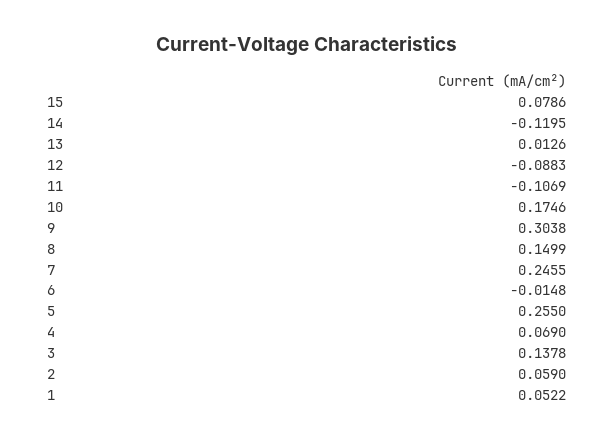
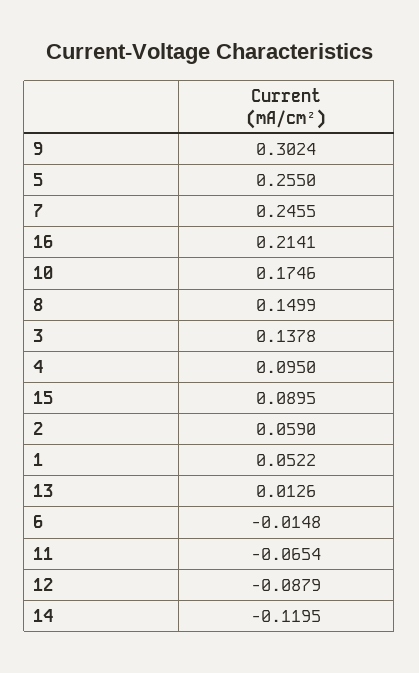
15: 0.0786 -> 0.0895
12: -0.0883 -> -0.0879
11: -0.1069 -> -0.0654
9: 0.3038 -> 0.3024
4: 0.069 -> 0.095
16: none -> 0.2141

